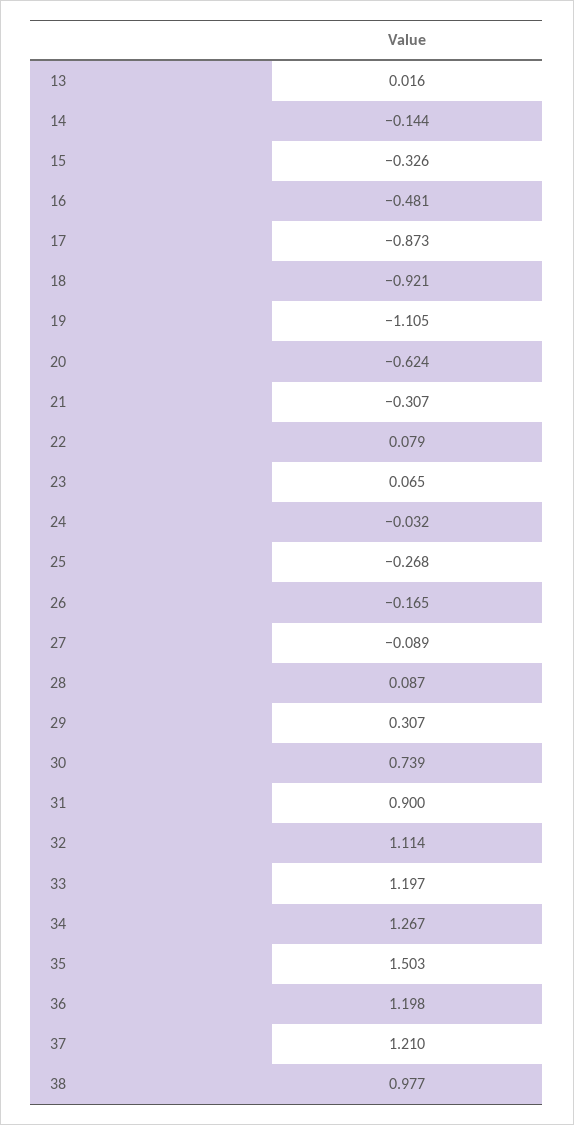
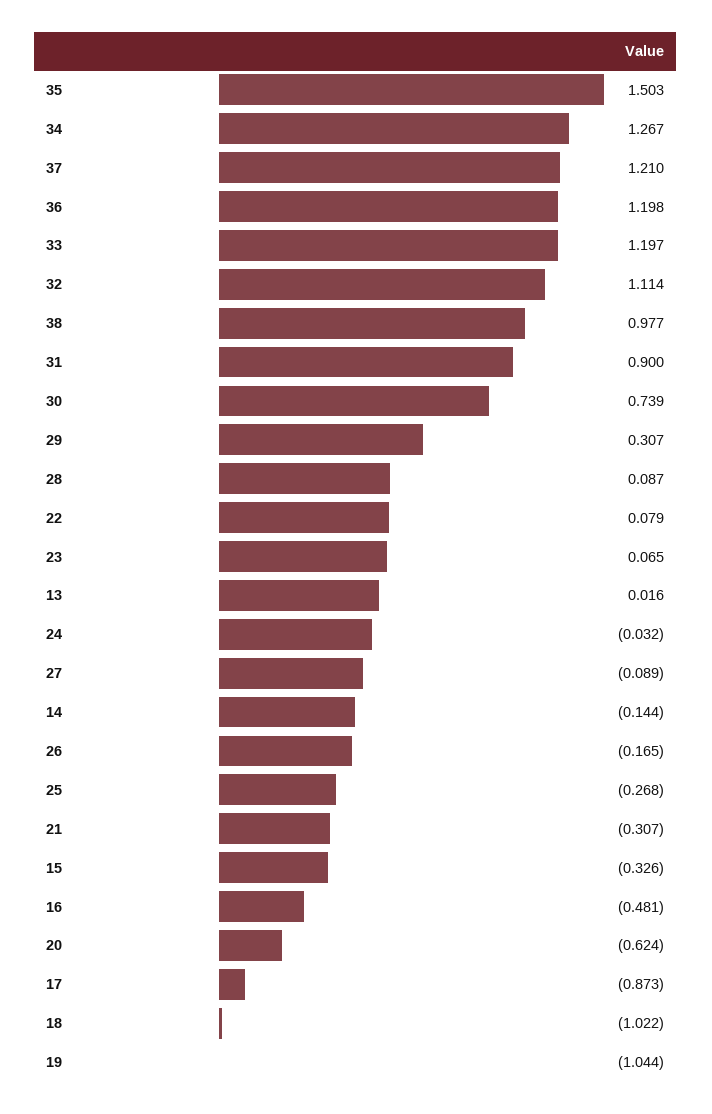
18: -0.921 -> -1.022
19: -1.105 -> -1.044

